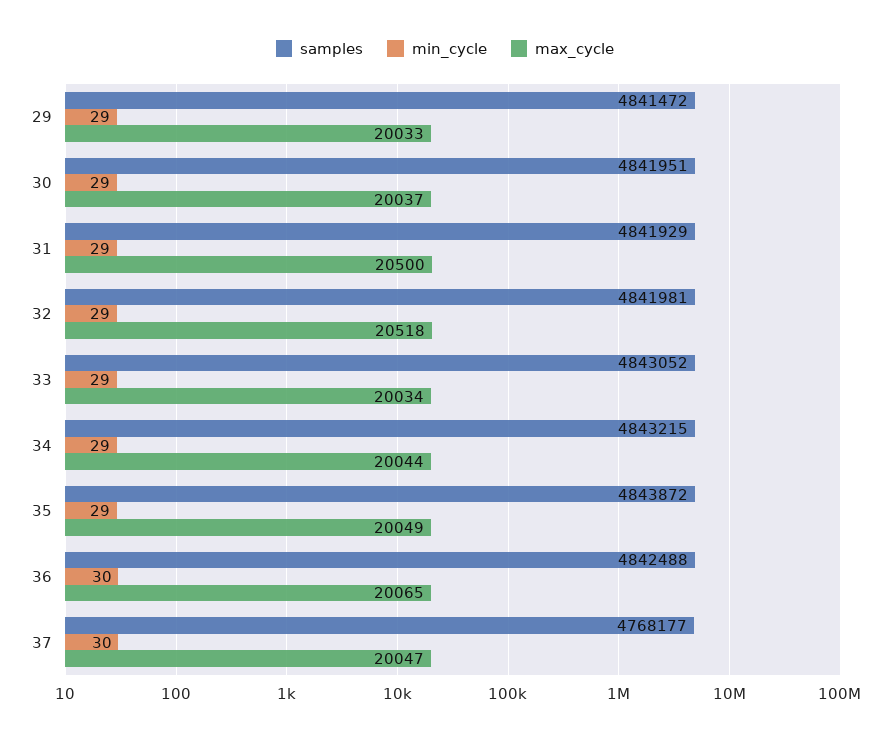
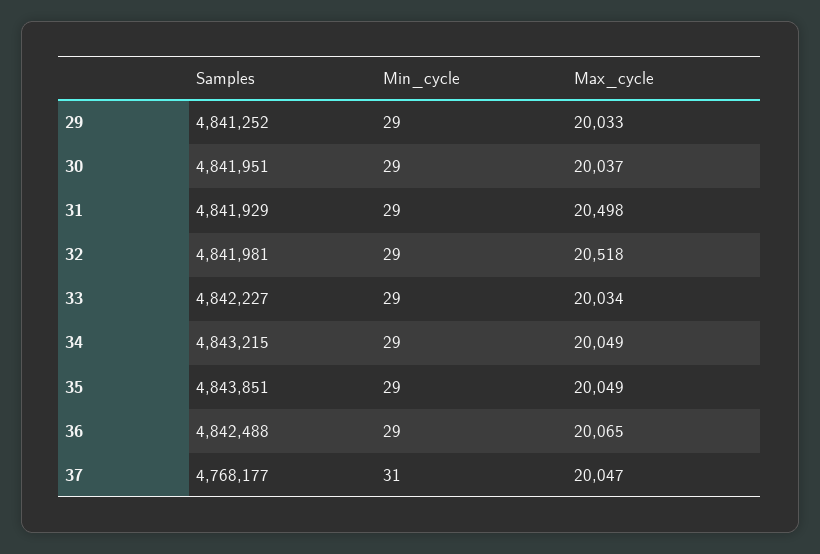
samples, 29: 4841472 -> 4841252
max_cycle, 31: 20500 -> 20498
samples, 33: 4843052 -> 4842227
max_cycle, 34: 20044 -> 20049
samples, 35: 4843872 -> 4843851
min_cycle, 36: 30 -> 29
min_cycle, 37: 30 -> 31

